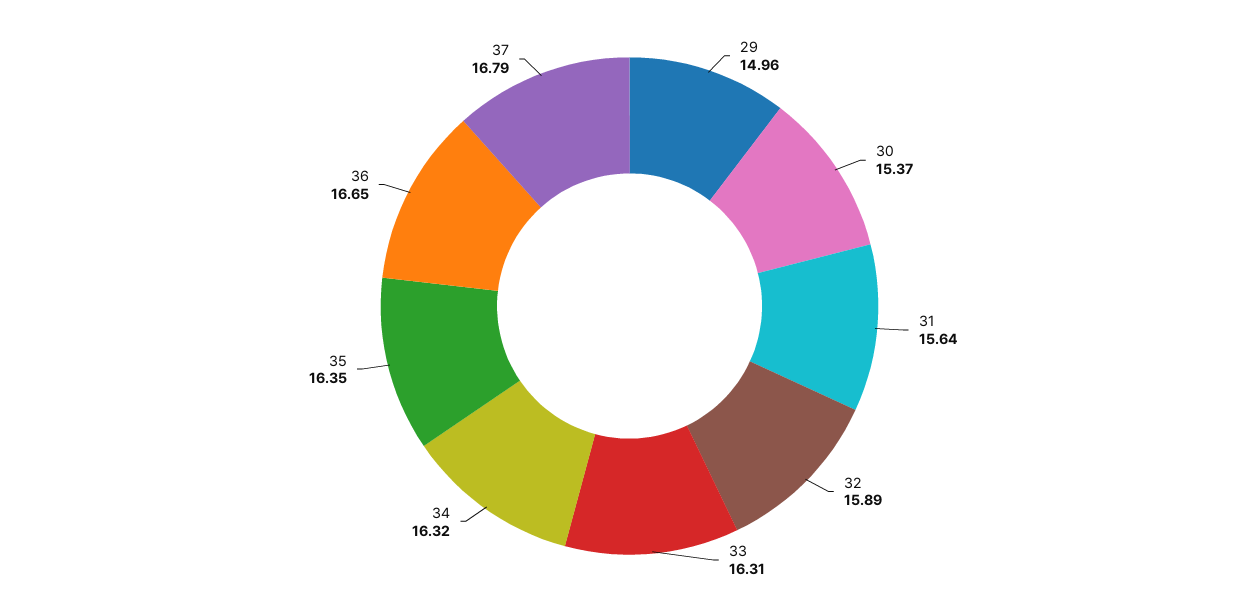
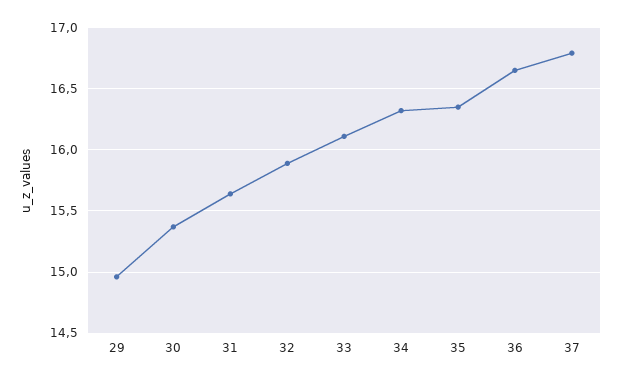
33: 16.31 -> 16.1

